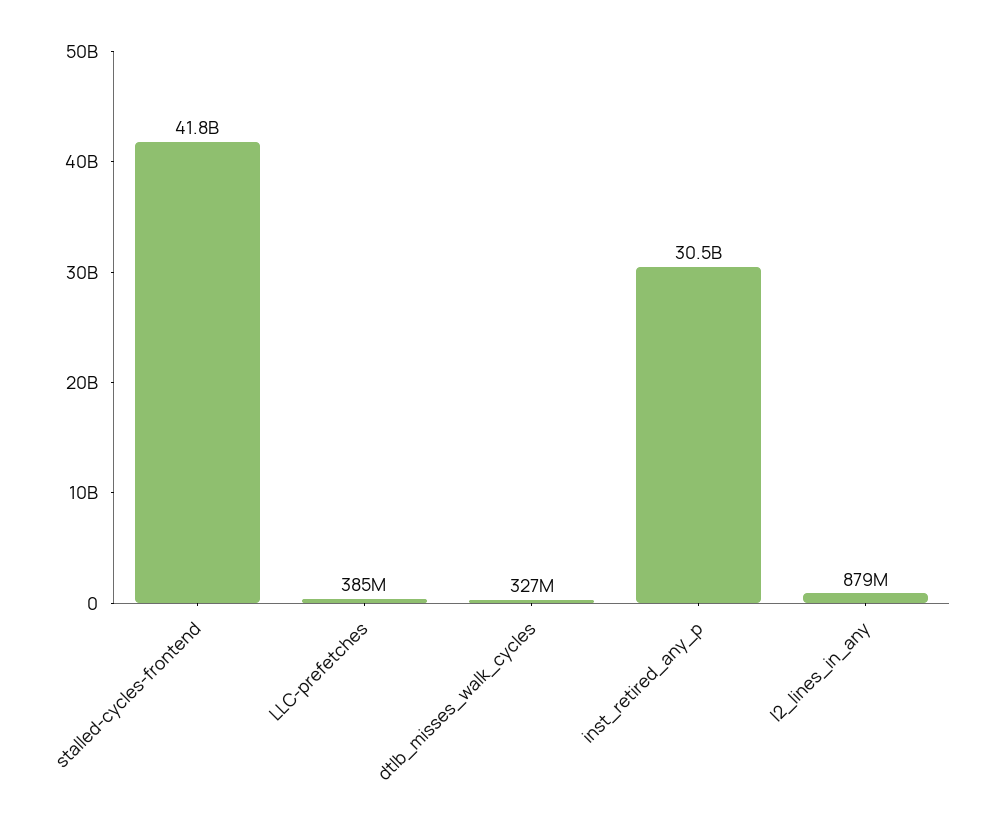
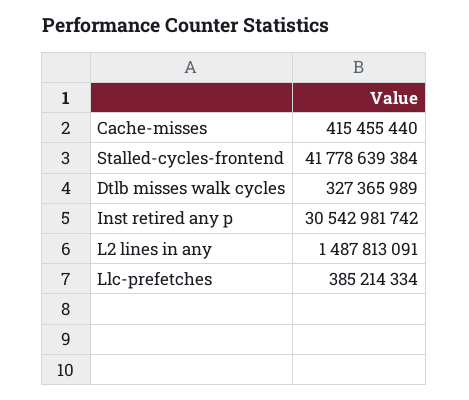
l2_lines_in_any: 879000000 -> 1487813091
Cache-misses: none -> 415455440

